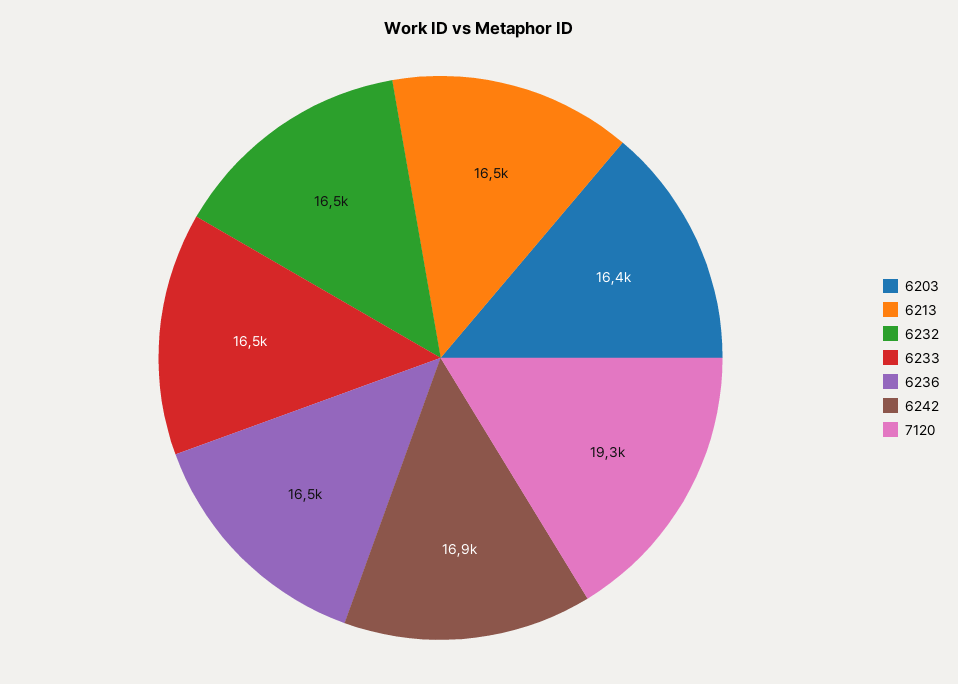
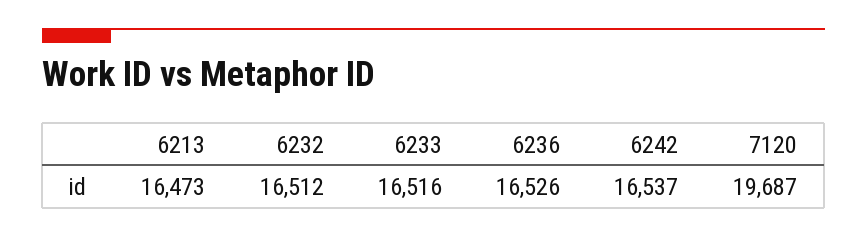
6203: 16400 -> none
6242: 16900 -> 16537
7120: 19300 -> 19687

